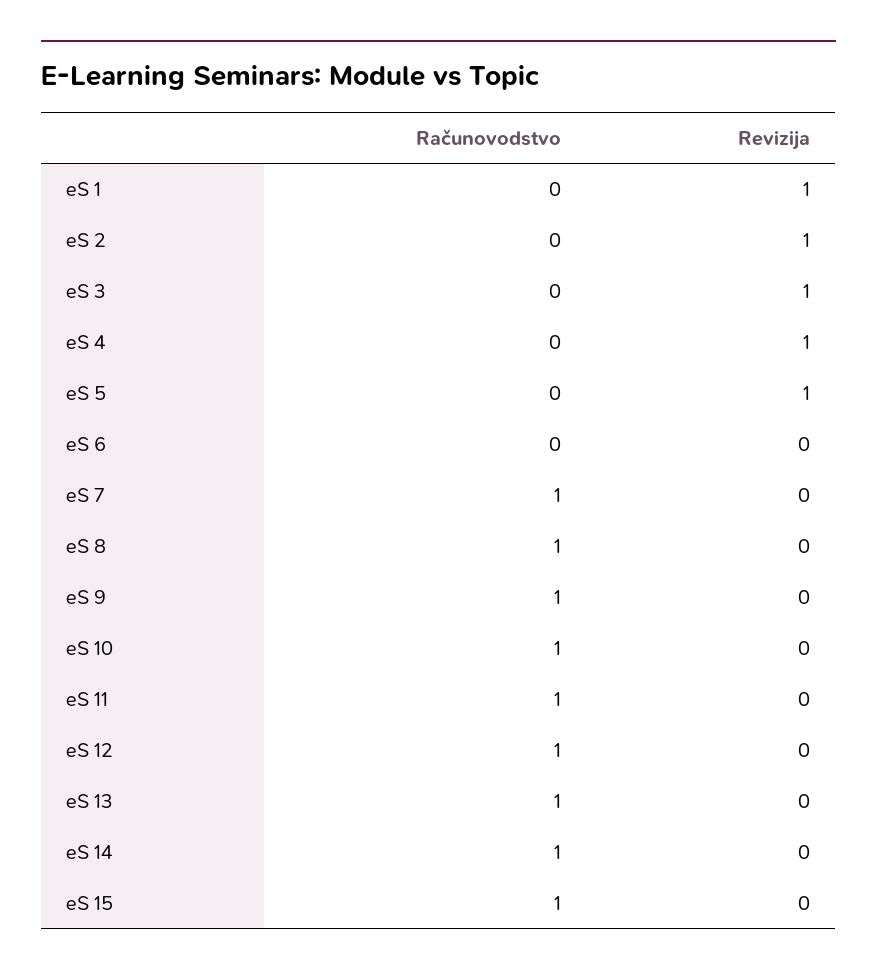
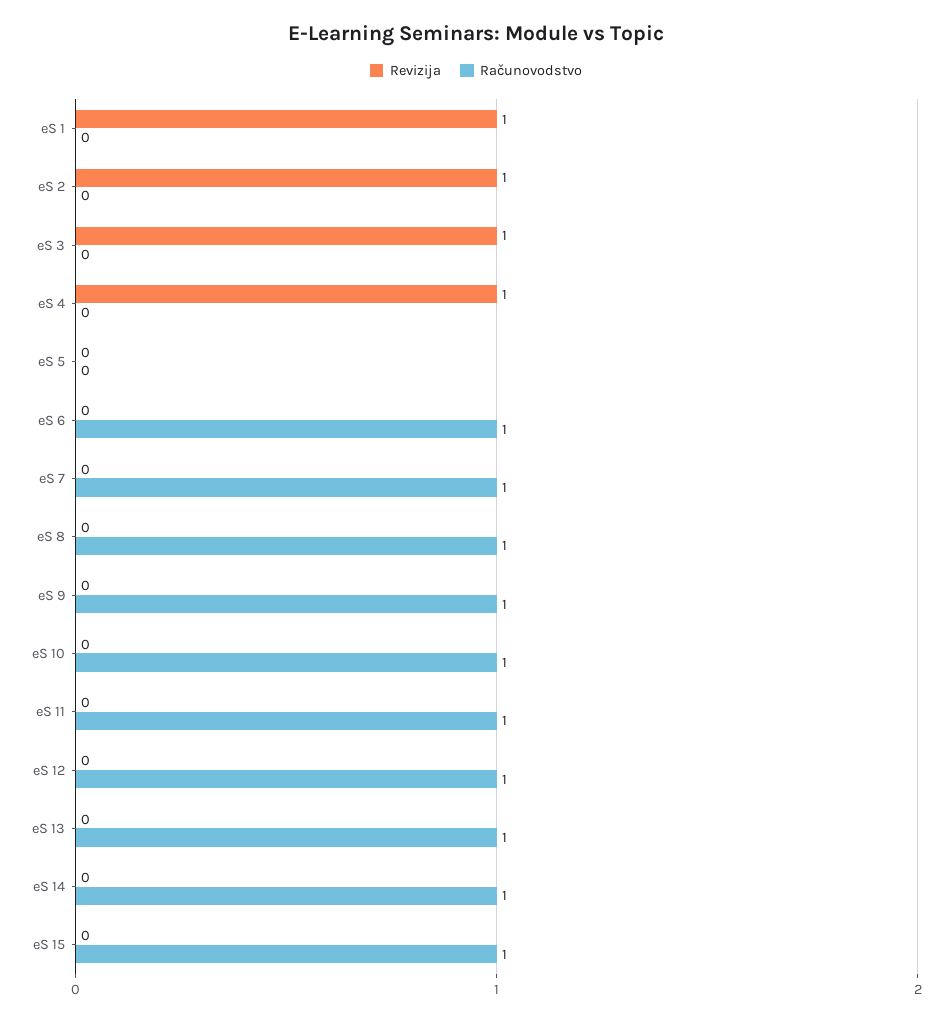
Revizija, eS 5: 1 -> 0
Računovodstvo, eS 6: 0 -> 1

